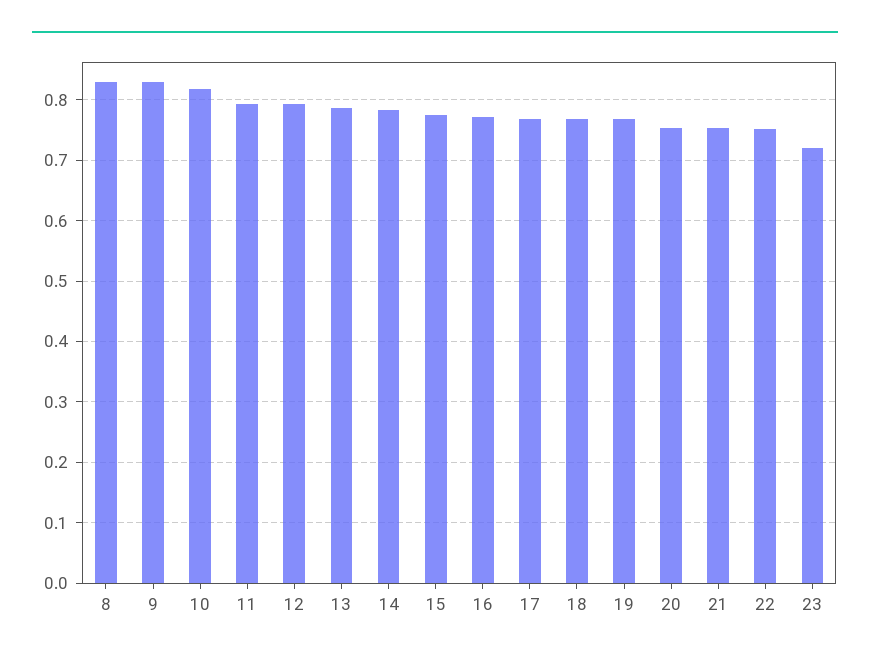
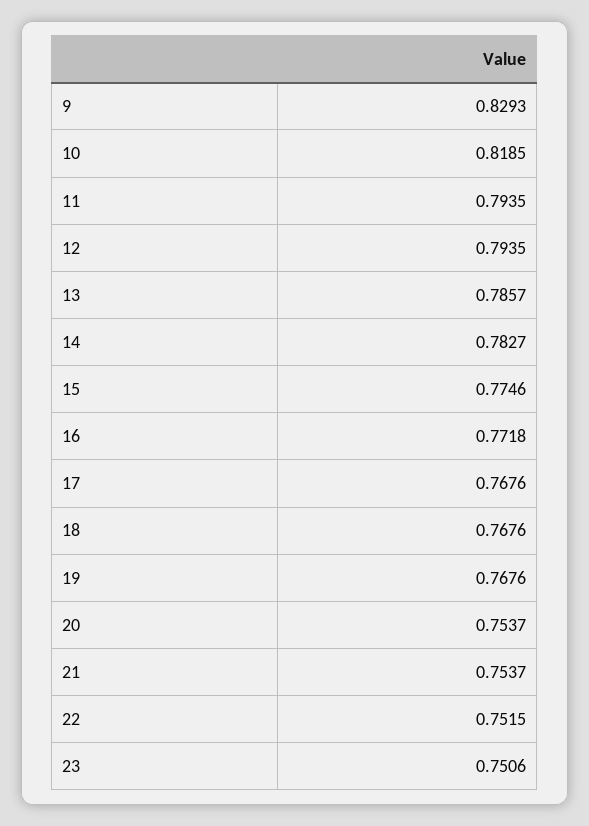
8: 0.83 -> none
23: 0.72 -> 0.7506

